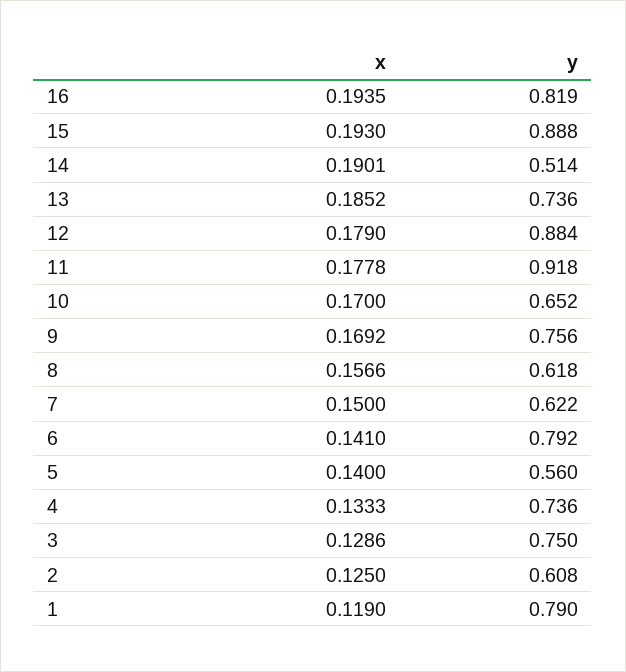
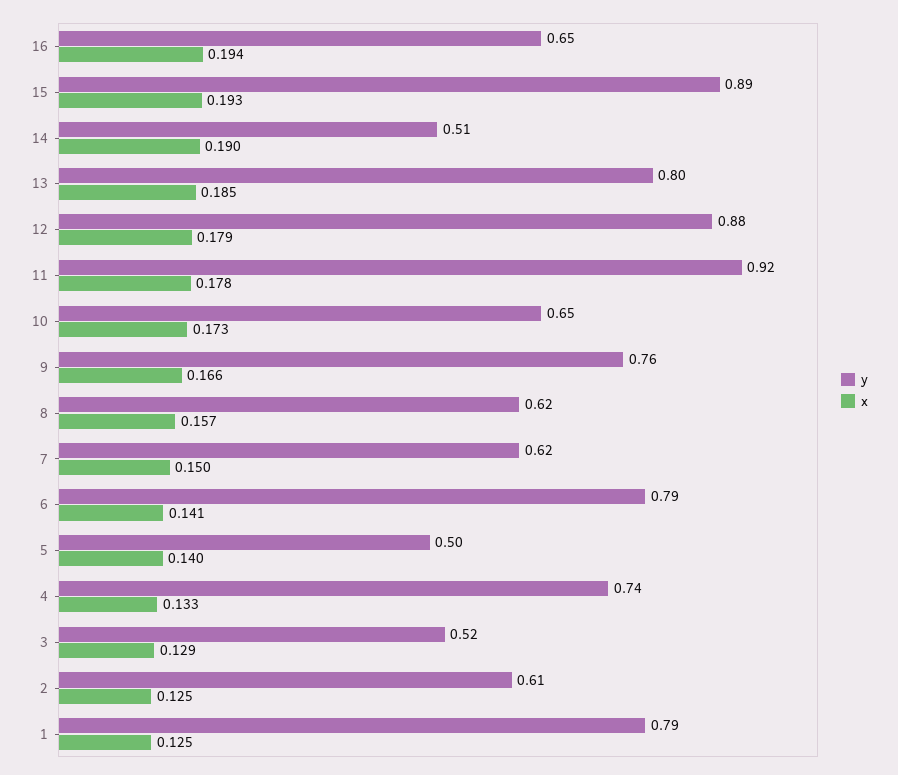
y, 16: 0.819 -> 0.65
y, 13: 0.736 -> 0.8
x, 10: 0.17 -> 0.173
x, 9: 0.1692 -> 0.166
y, 5: 0.56 -> 0.5
y, 3: 0.75 -> 0.52
x, 1: 0.119 -> 0.125

